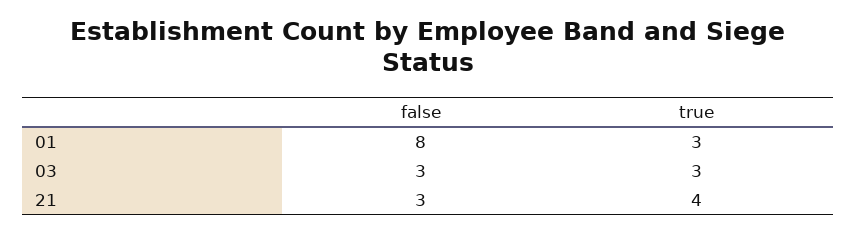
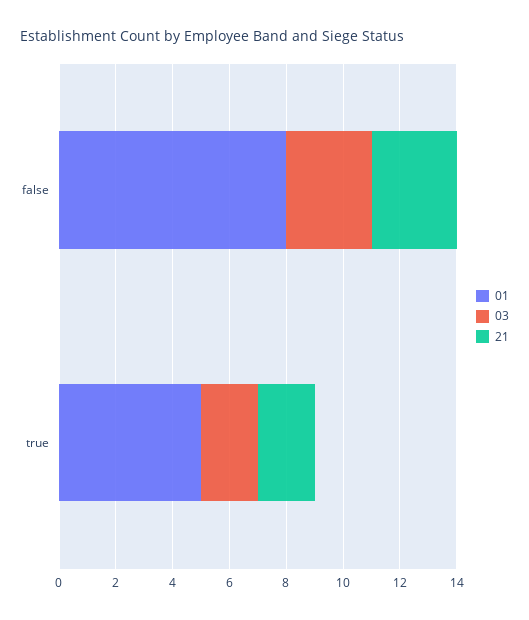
01, true: 3 -> 5
03, true: 3 -> 2
21, true: 4 -> 2

